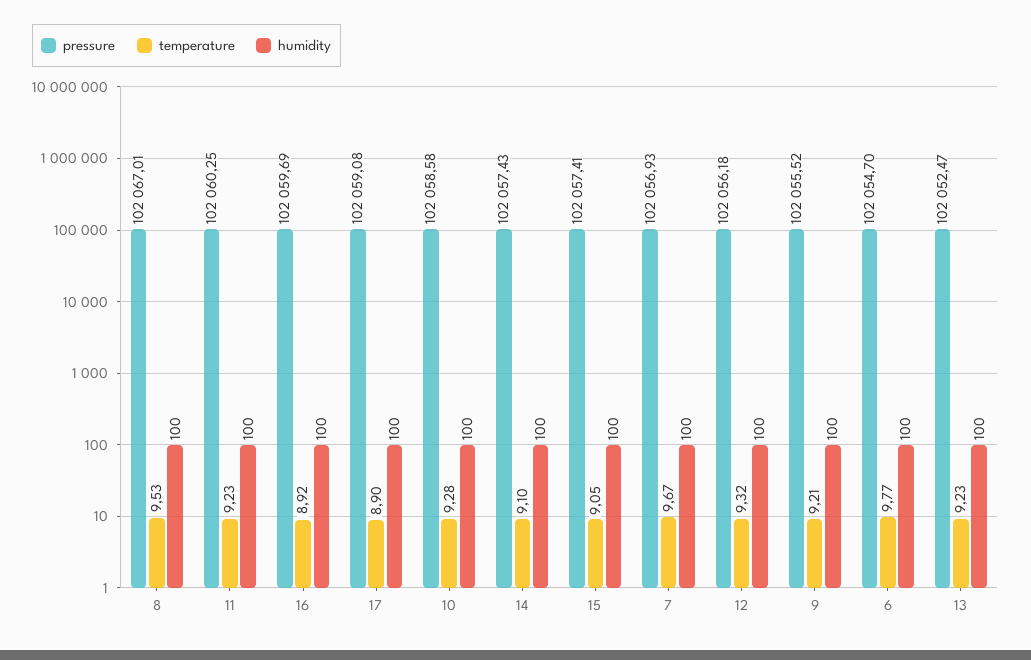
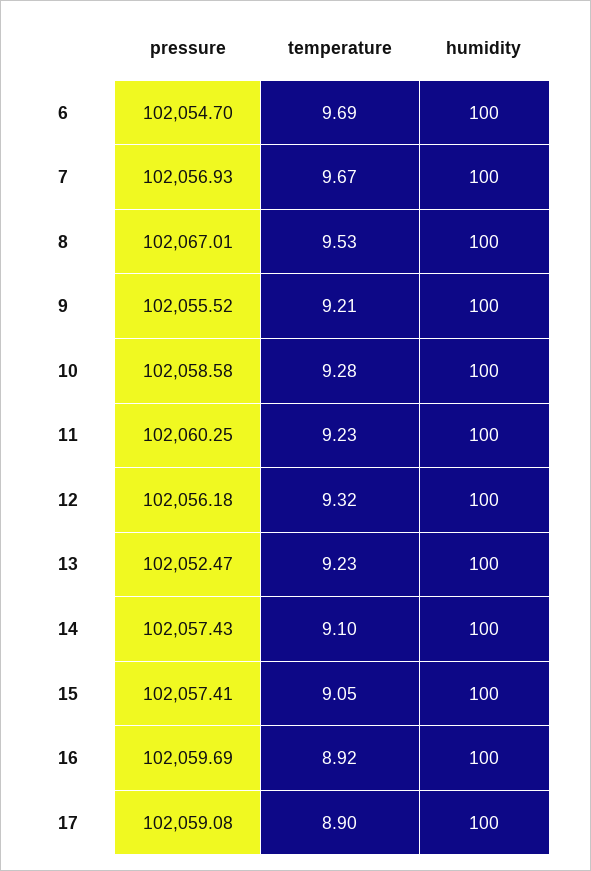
temperature, 6: 9.77 -> 9.69

